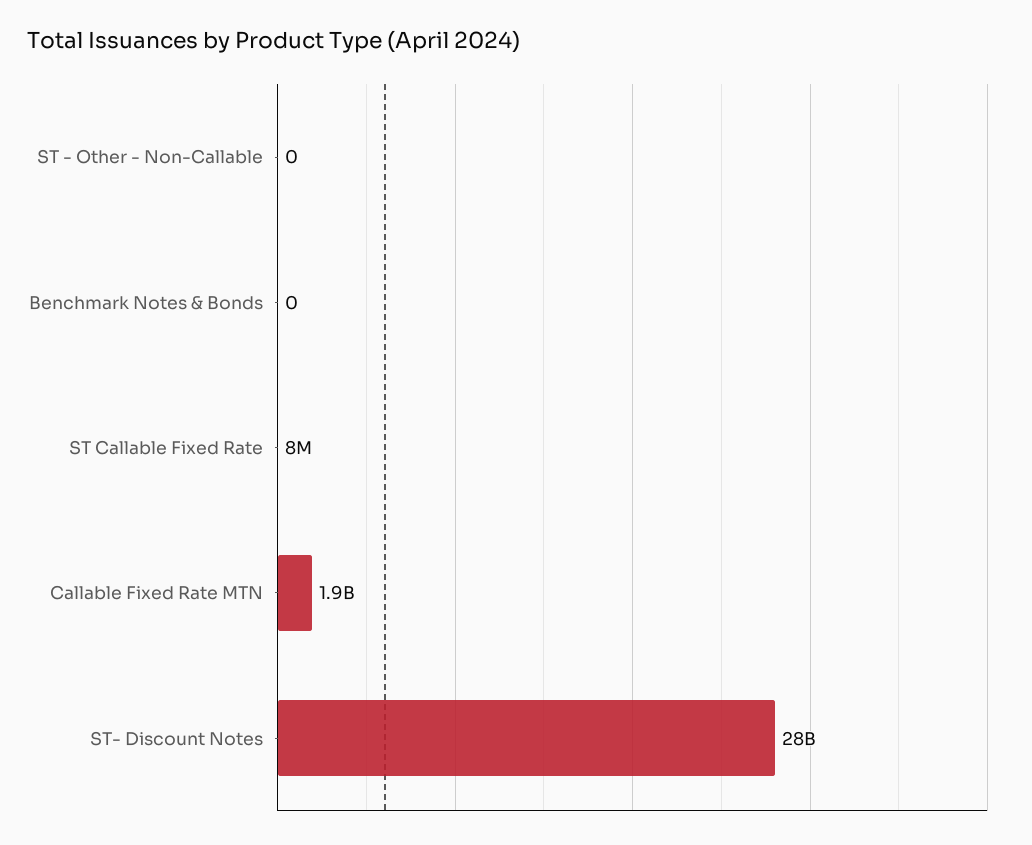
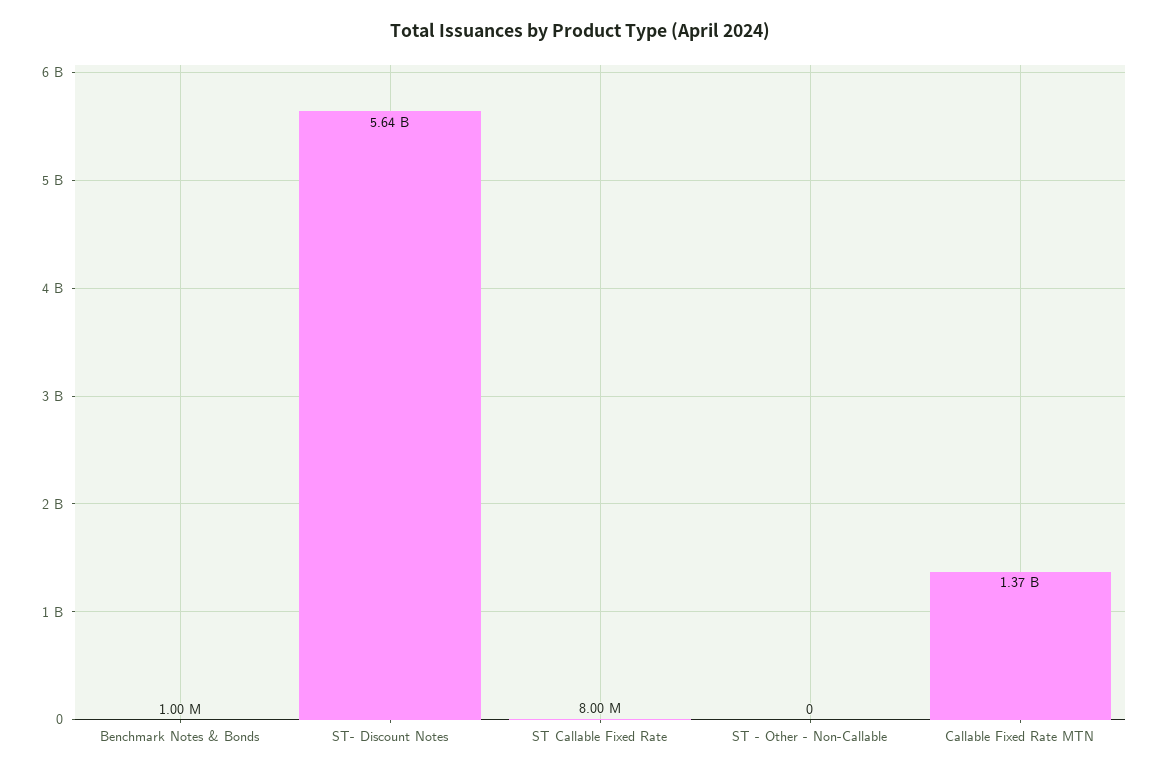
Benchmark Notes & Bonds: 0 -> 1000000
Callable Fixed Rate MTN: 1900000000 -> 1370000000
ST- Discount Notes: 28000000000 -> 5640000000

